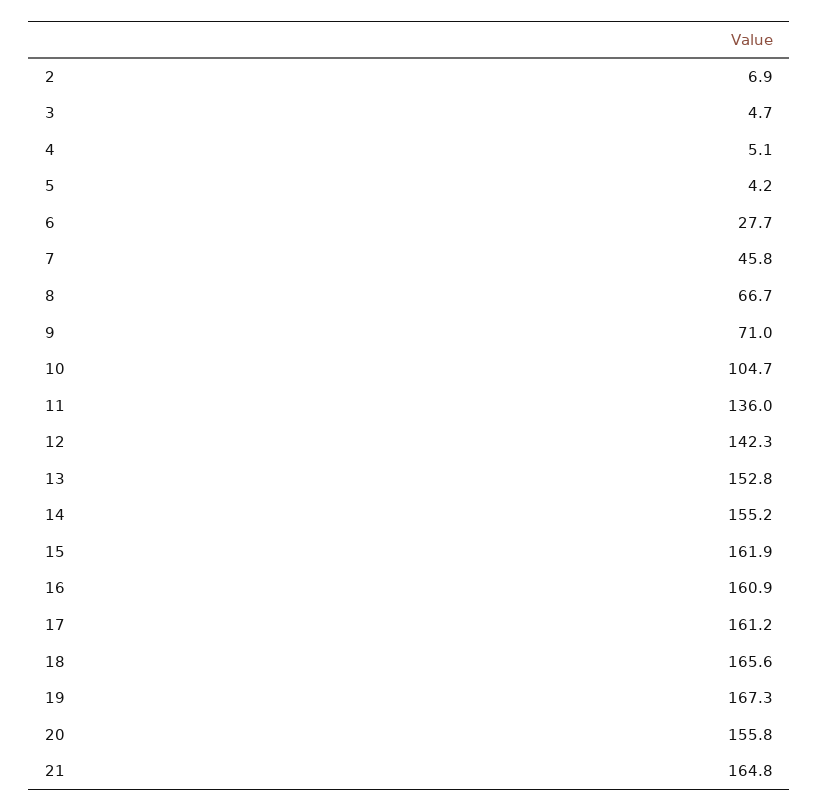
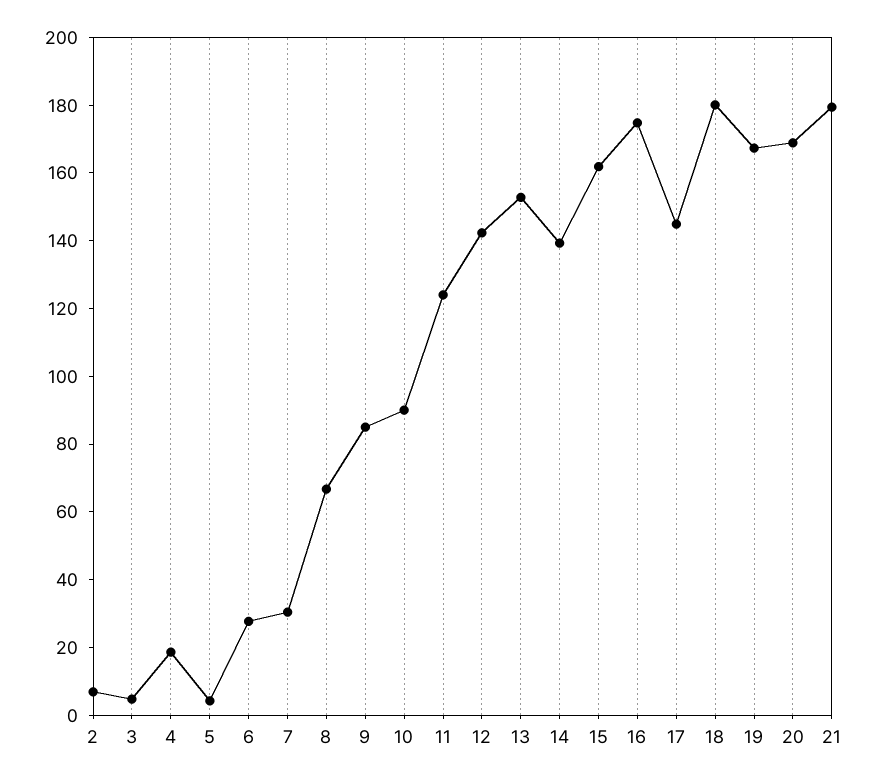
4: 5.1 -> 20
7: 45.8 -> 30
9: 71 -> 85
10: 104.7 -> 90
11: 136 -> 125
14: 155.2 -> 140
16: 160.9 -> 175
17: 161.2 -> 145
18: 165.6 -> 180
20: 155.8 -> 170
21: 164.8 -> 180

